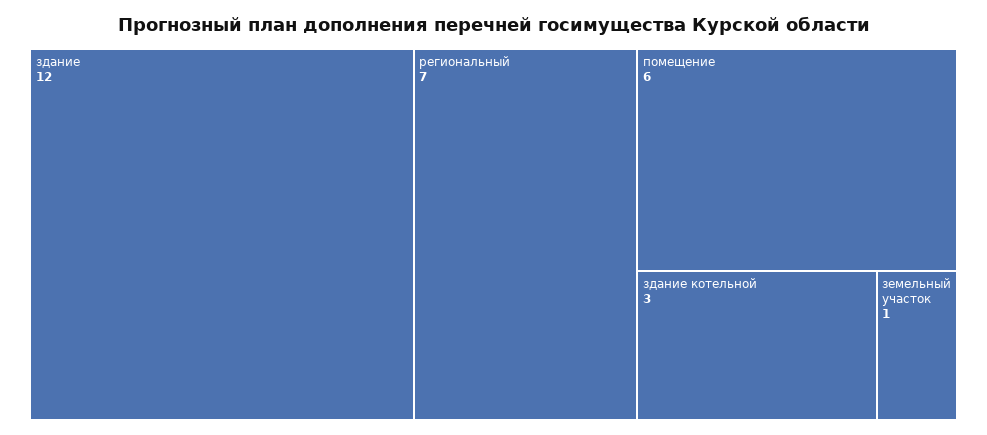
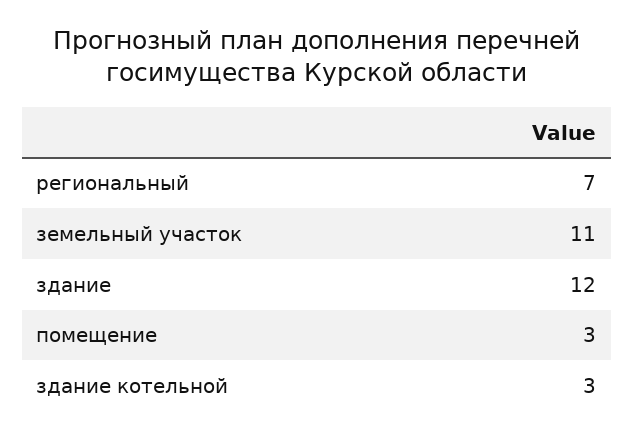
помещение: 6 -> 3
земельный участок: 1 -> 11

